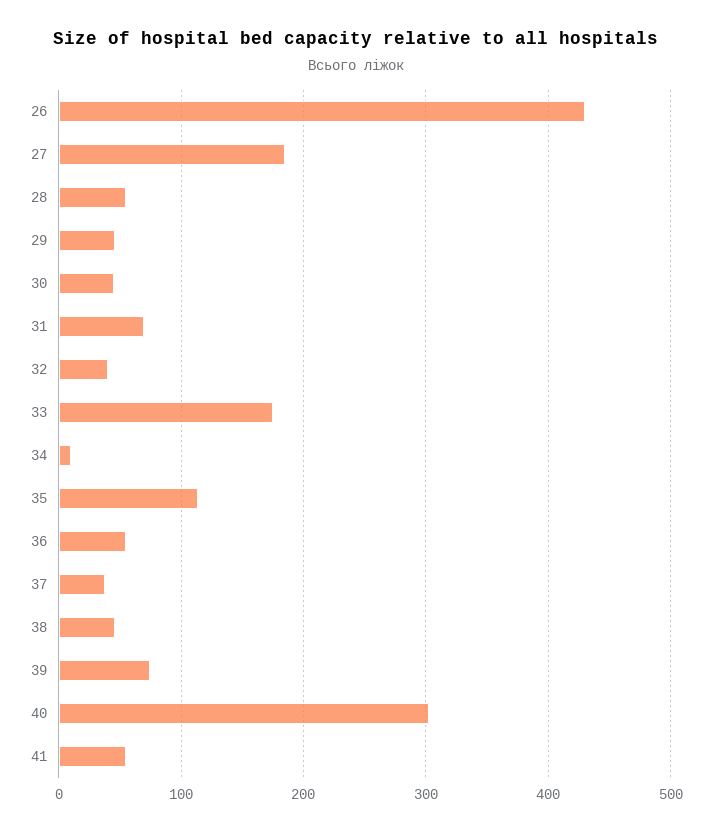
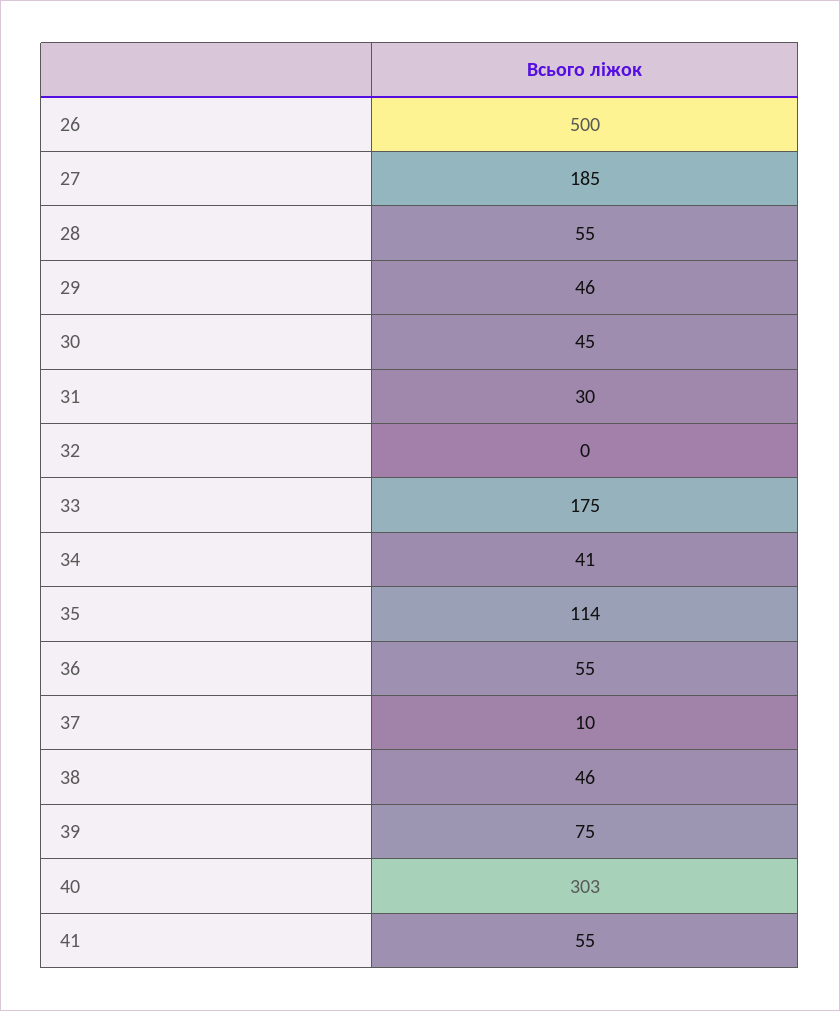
26: 430 -> 500
31: 70 -> 30
32: 40 -> 0
34: 10 -> 41
37: 40 -> 10

